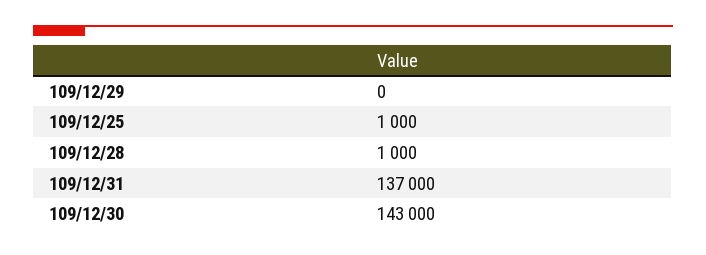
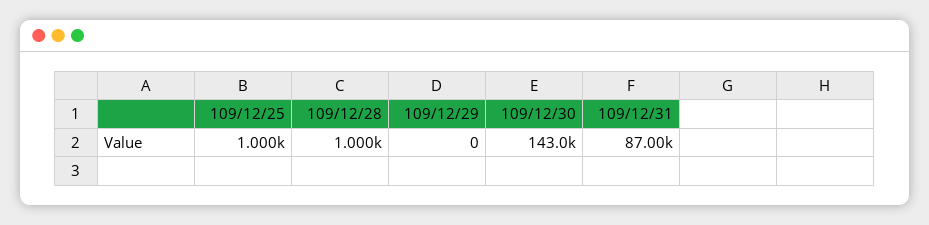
109/12/31: 137000 -> 87000

